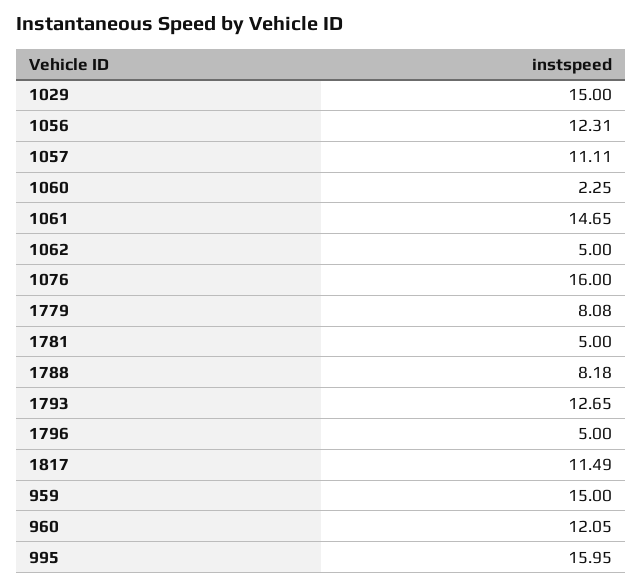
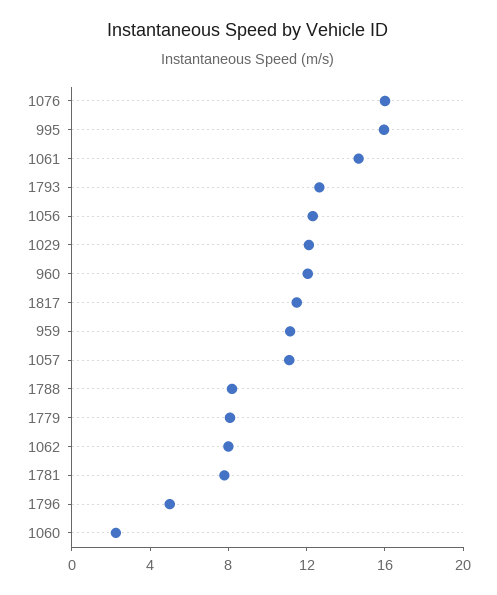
1029: 15 -> 12
1062: 5 -> 8
1781: 5 -> 8
959: 15 -> 11

